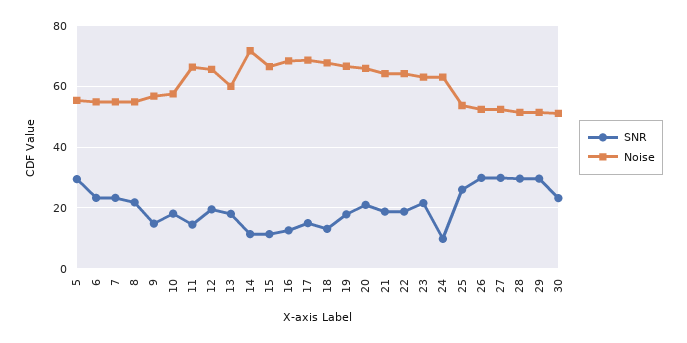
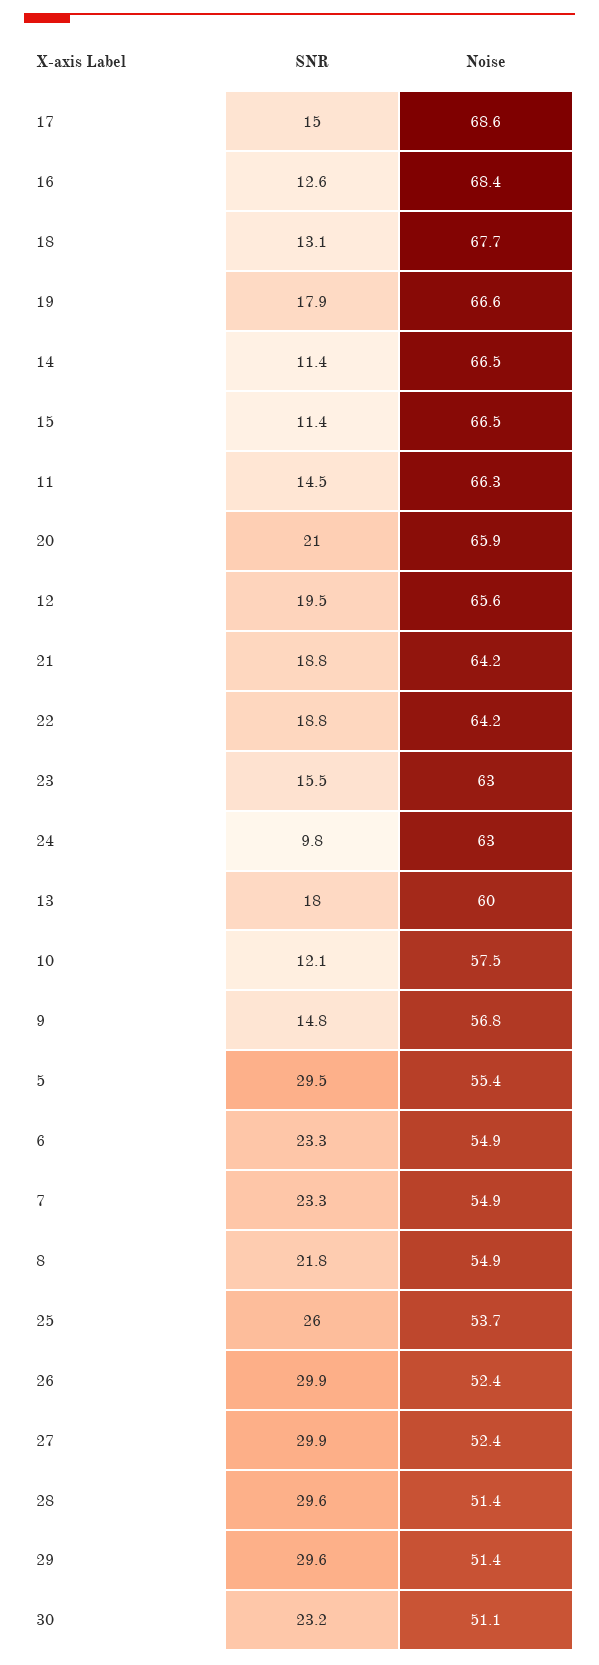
SNR, 10: 18 -> 12.1
Noise, 14: 72 -> 66.5
SNR, 23: 22 -> 15.5

